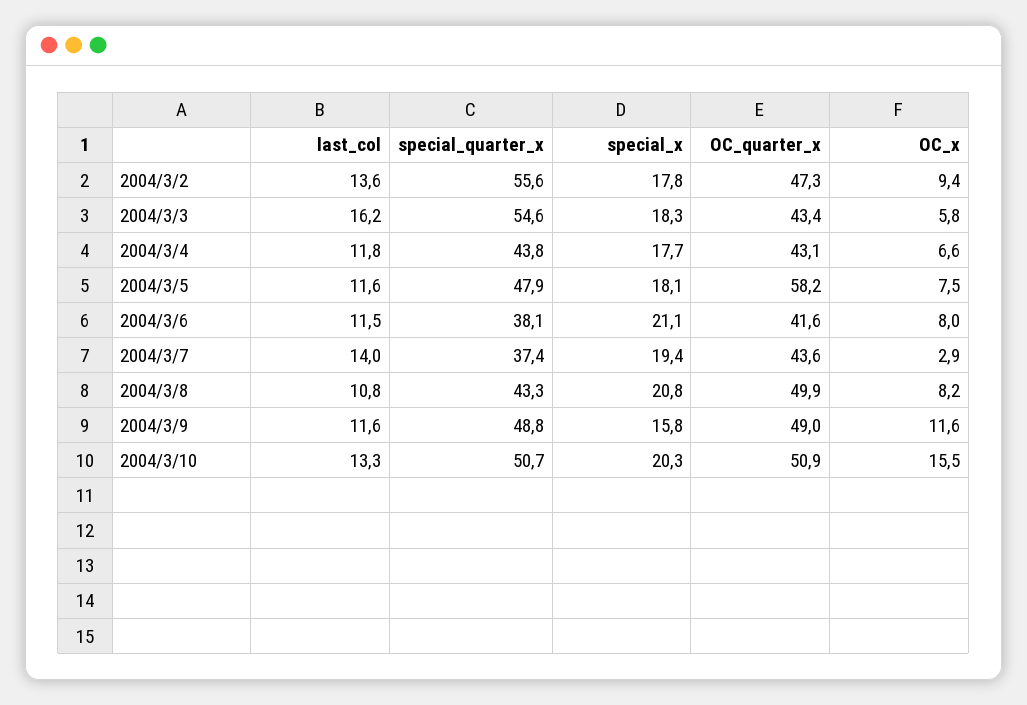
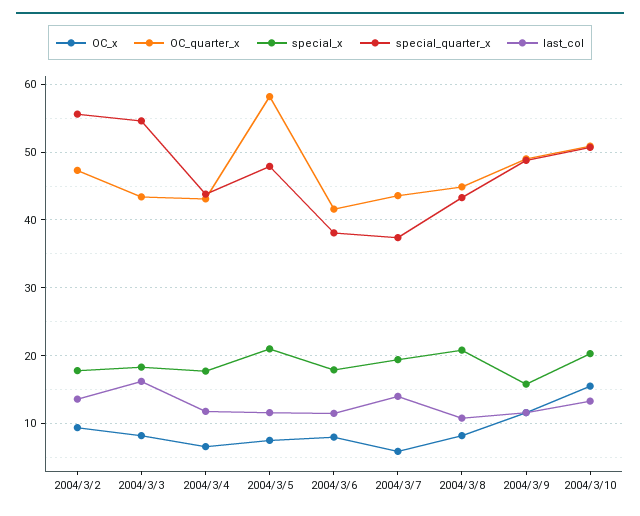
OC_x, 2004/3/3: 5.8 -> 8
special_x, 2004/3/5: 18.1 -> 21
special_x, 2004/3/6: 21.1 -> 18
OC_x, 2004/3/7: 2.9 -> 6
OC_quarter_x, 2004/3/8: 49.9 -> 45

